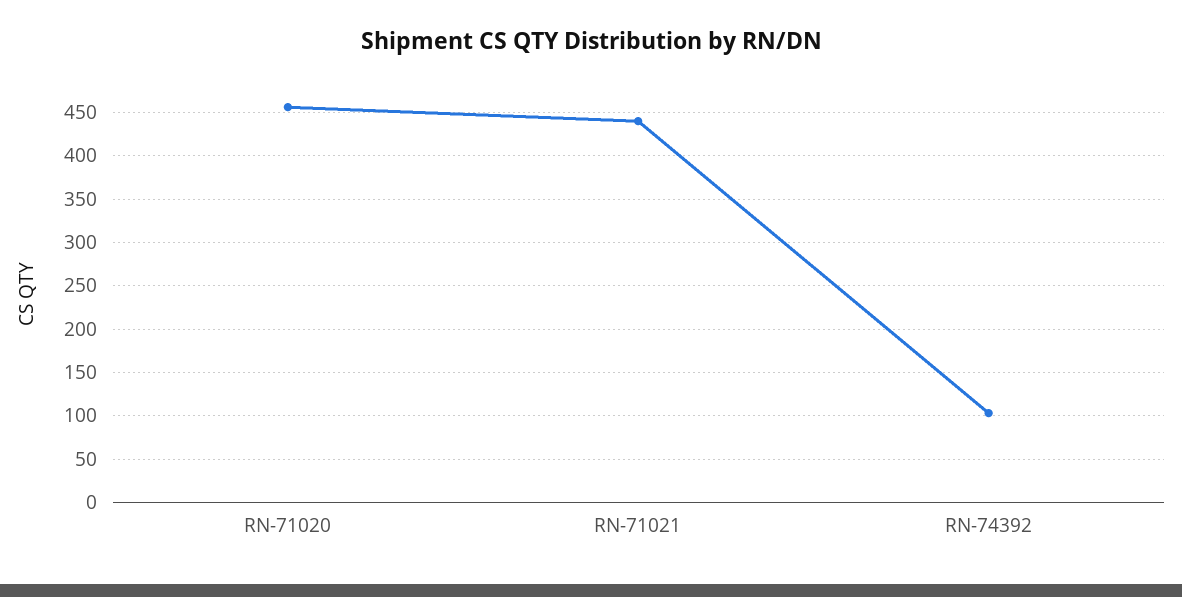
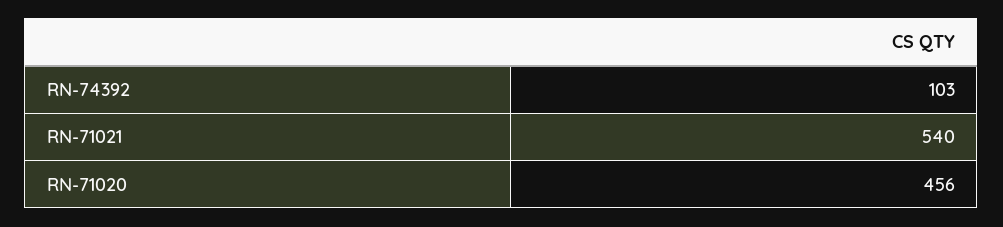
RN-71021: 440 -> 540

